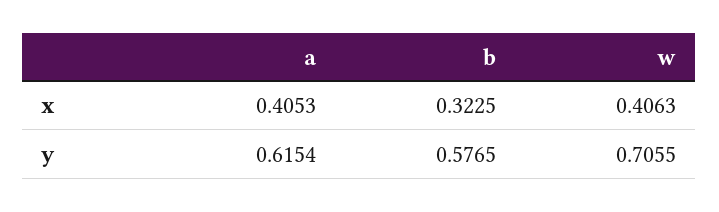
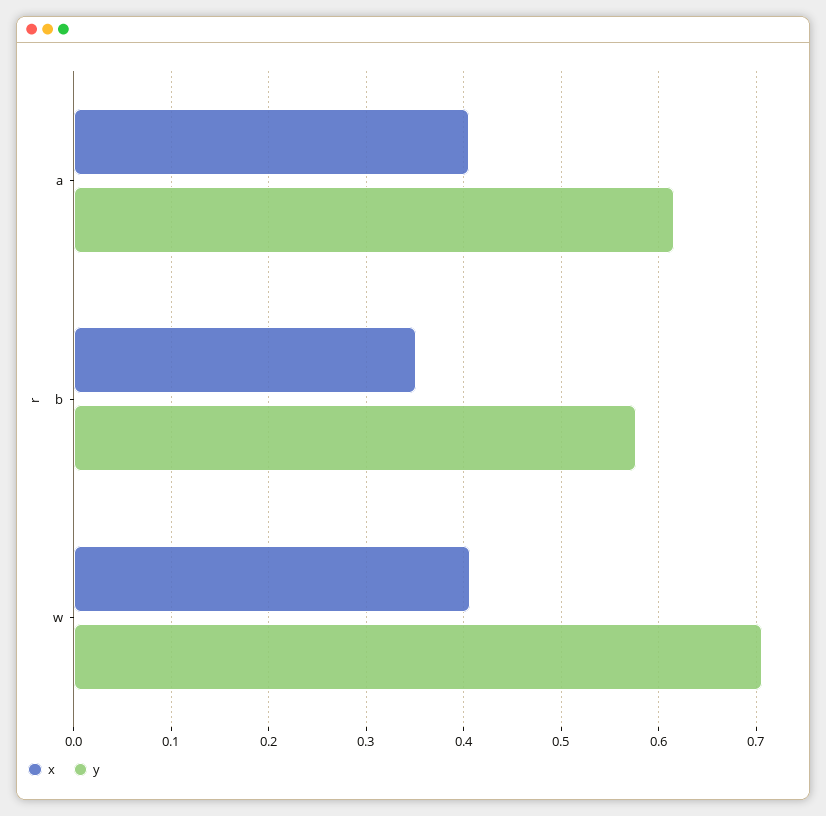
x, b: 0.3225 -> 0.35

